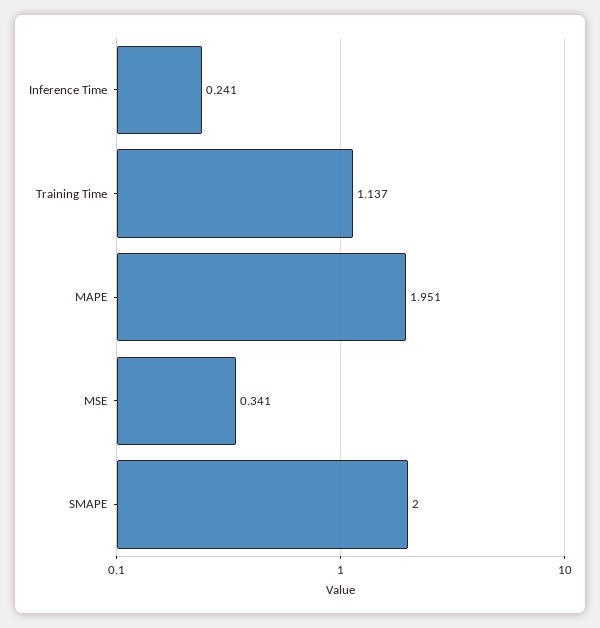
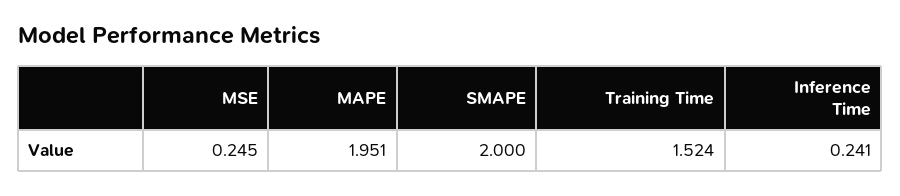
Training Time: 1.137 -> 1.524
MSE: 0.341 -> 0.245

